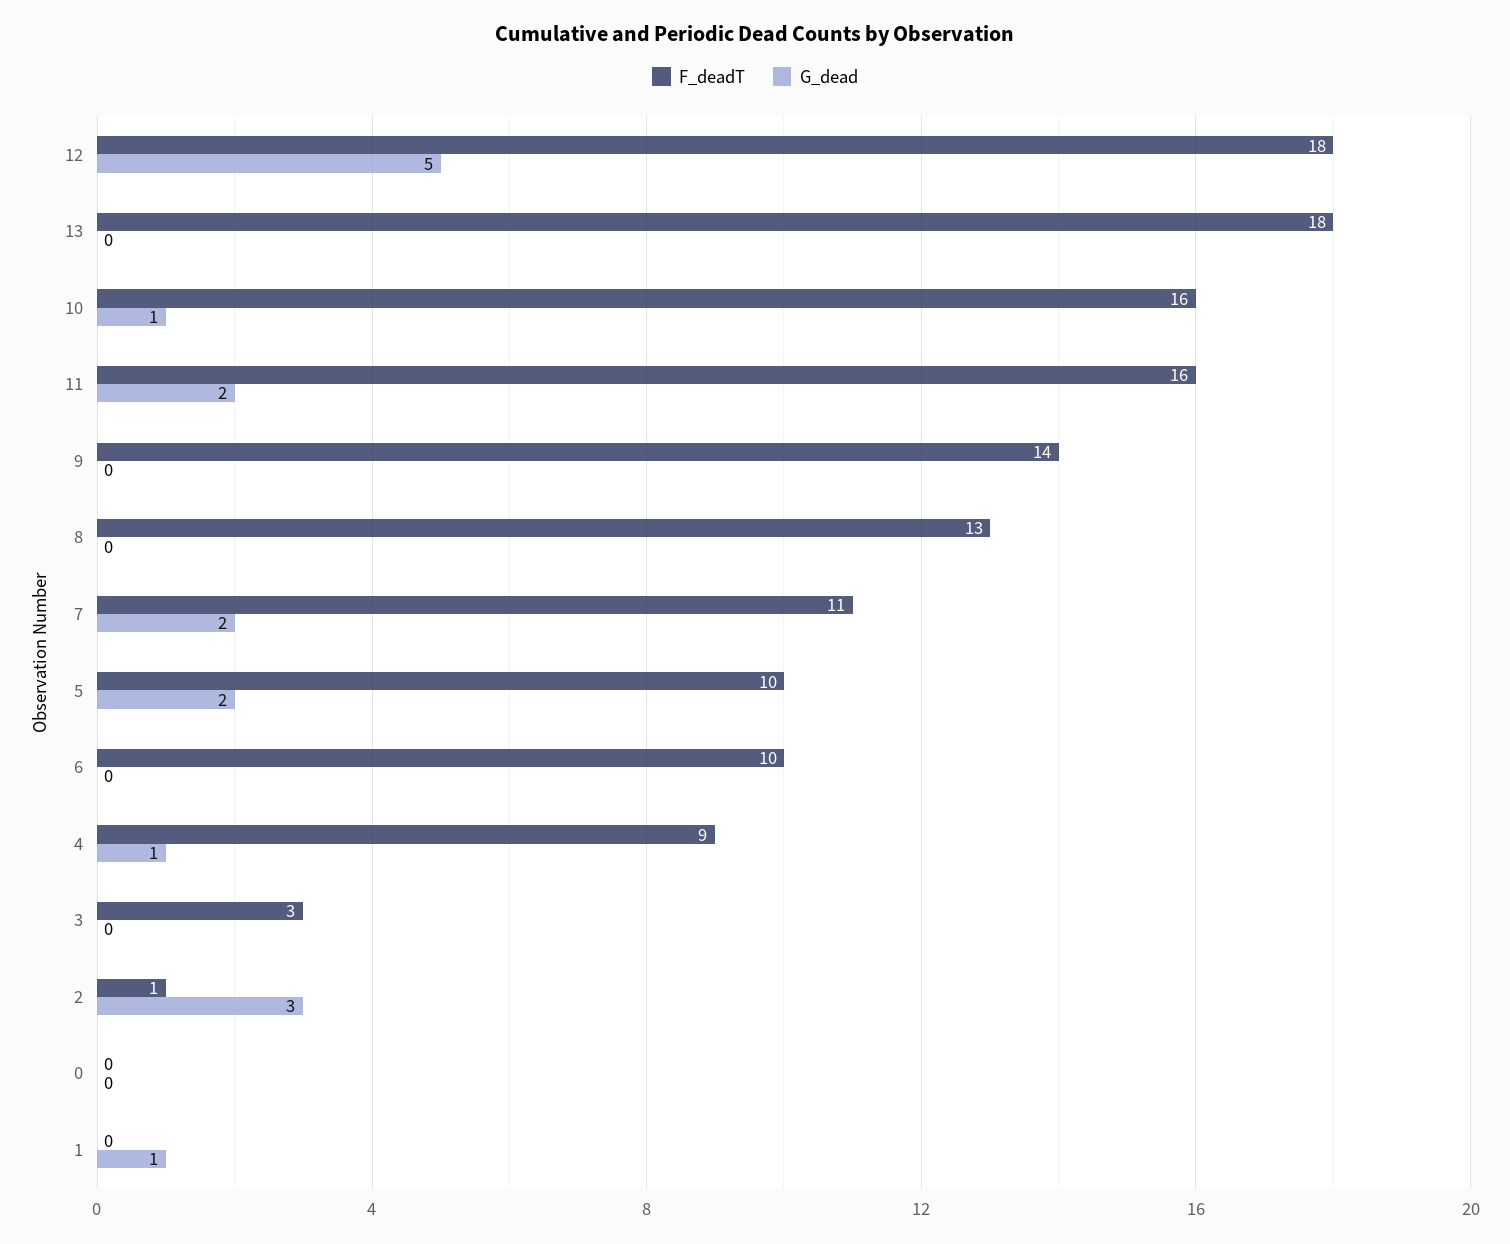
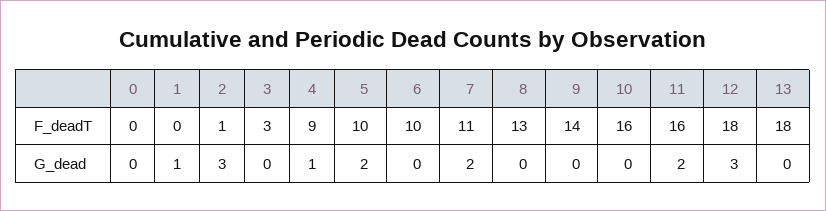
G_dead, 12: 5 -> 3
G_dead, 10: 1 -> 0

